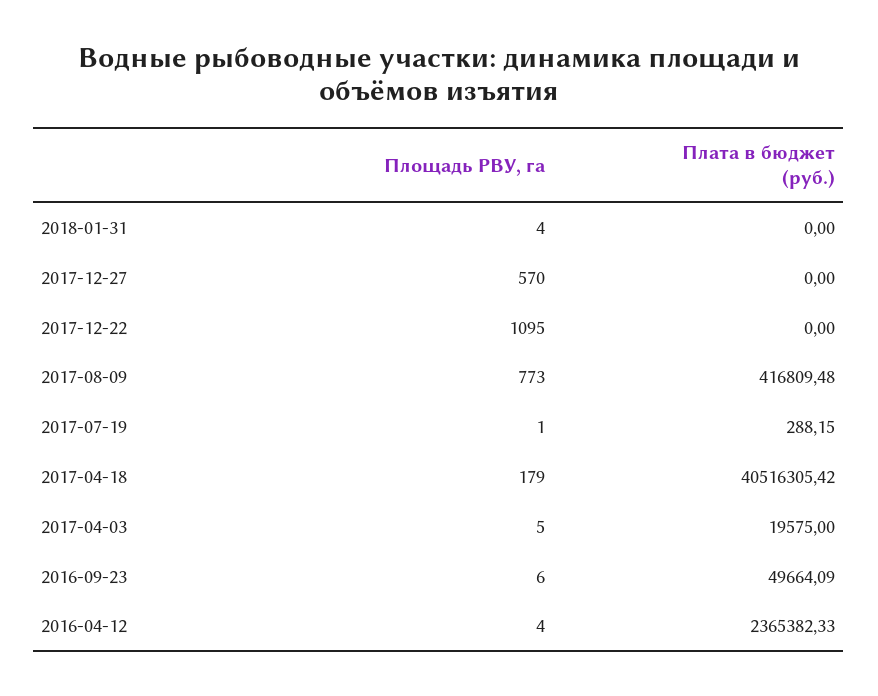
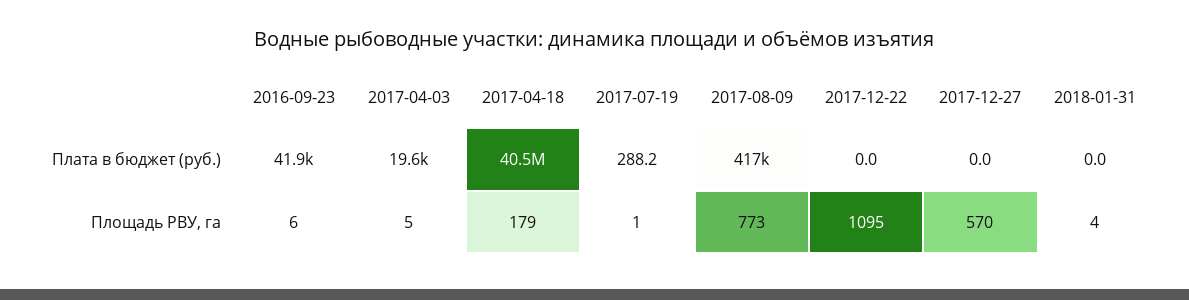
Плата в бюджет (руб.), 2016-09-23: 49664.09 -> 41900
Площадь РВУ, га, 2016-04-12: 4 -> none
Плата в бюджет (руб.), 2016-04-12: 2365382.33 -> none

